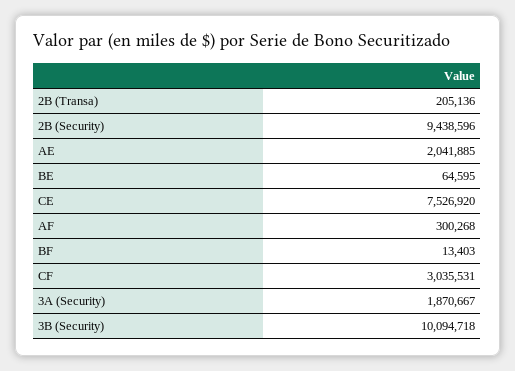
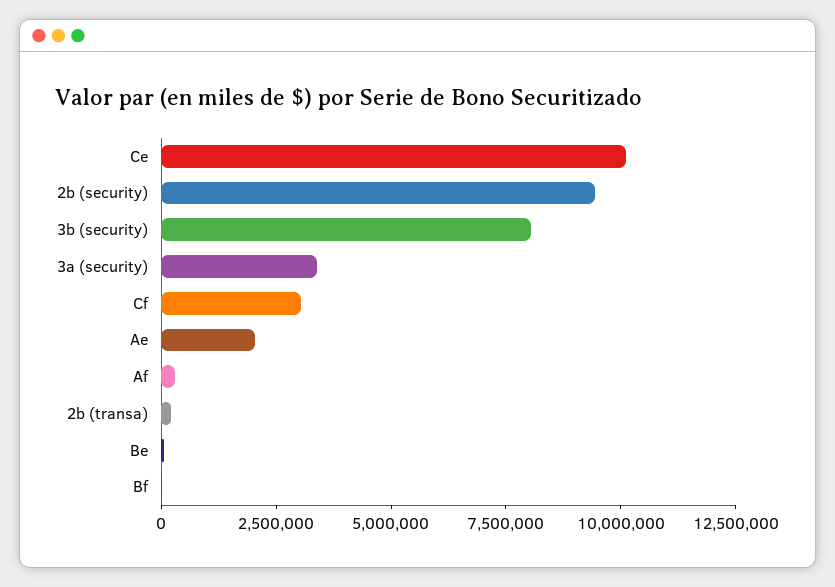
CE: 7526920 -> 10000000
3A (Security): 1870667 -> 3500000
3B (Security): 10094718 -> 8000000

